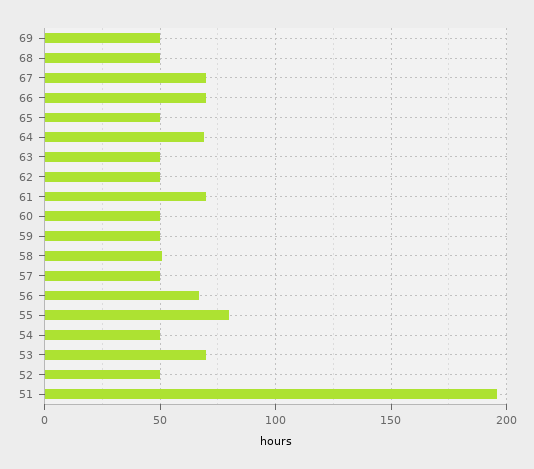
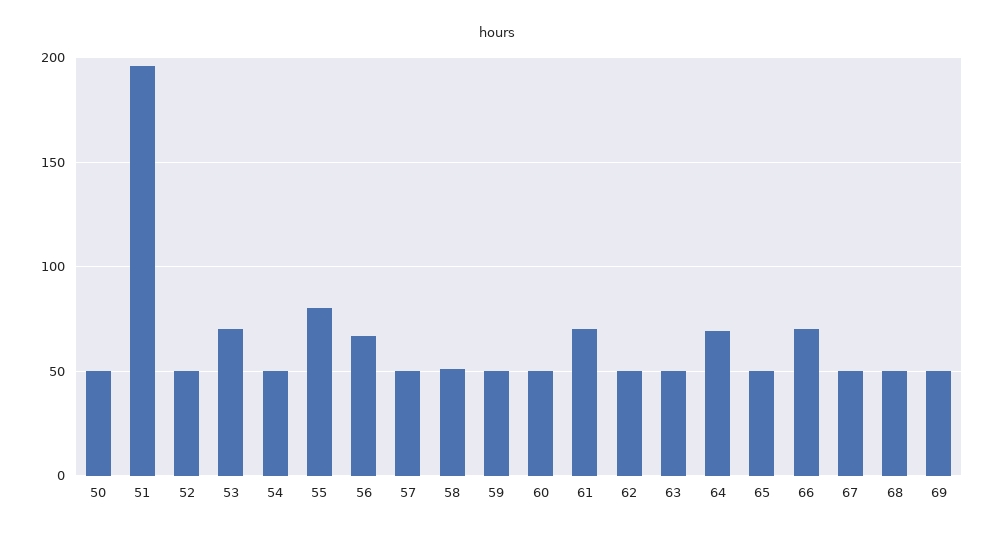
67: 70 -> 50
50: none -> 50

